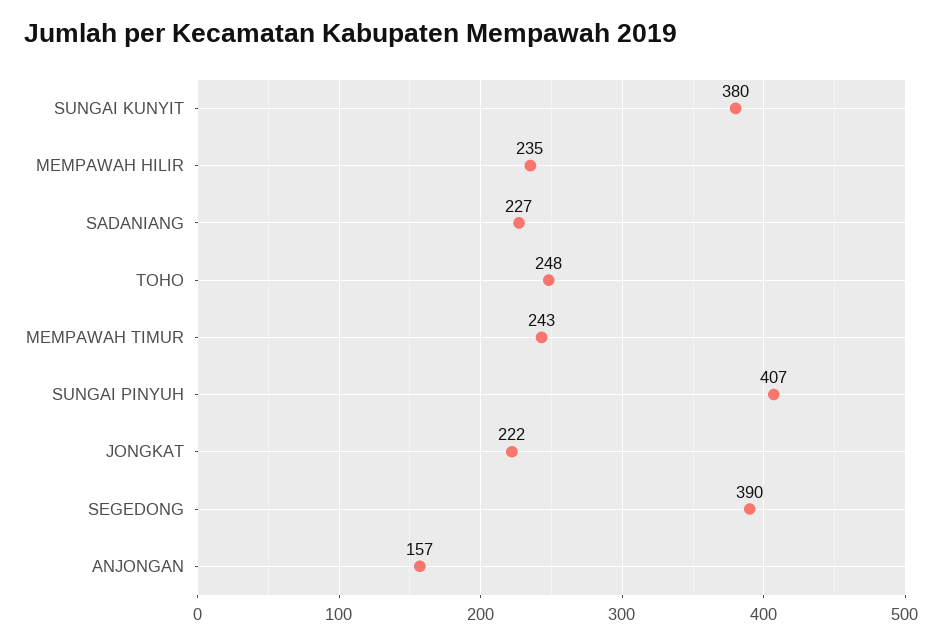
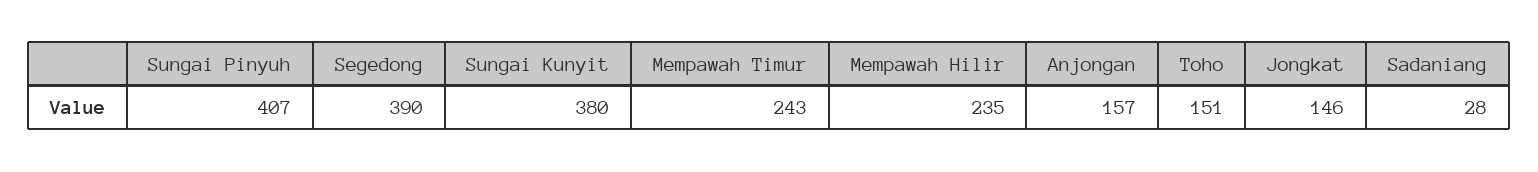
SADANIANG: 227 -> 28
TOHO: 248 -> 151
JONGKAT: 222 -> 146

